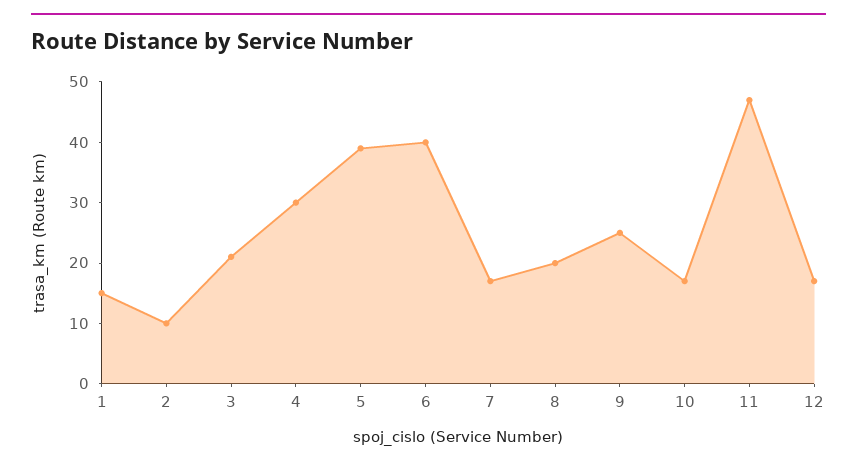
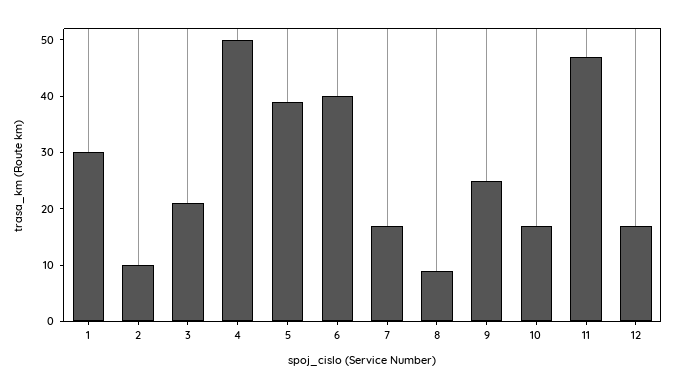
1: 15 -> 30
4: 30 -> 50
8: 20 -> 10

